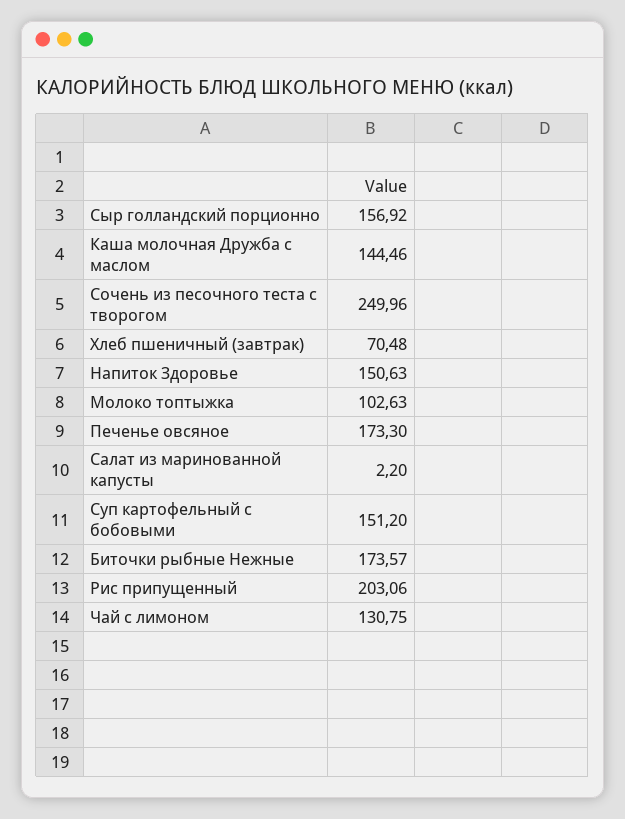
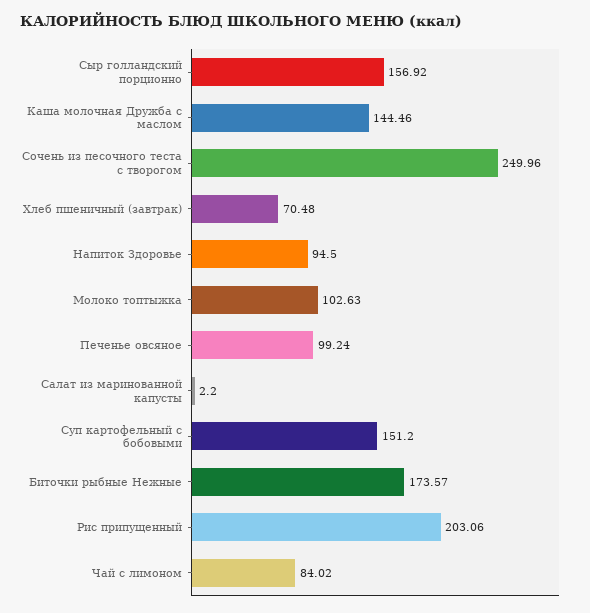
Напиток Здоровье: 150.63 -> 94.5
Печенье овсяное: 173.3 -> 99.24
Чай с лимоном: 130.75 -> 84.02

